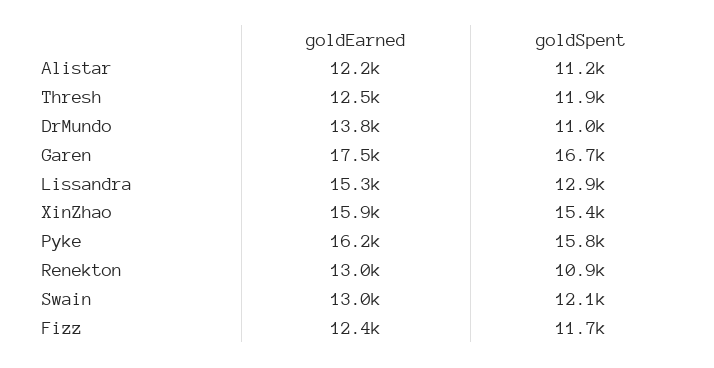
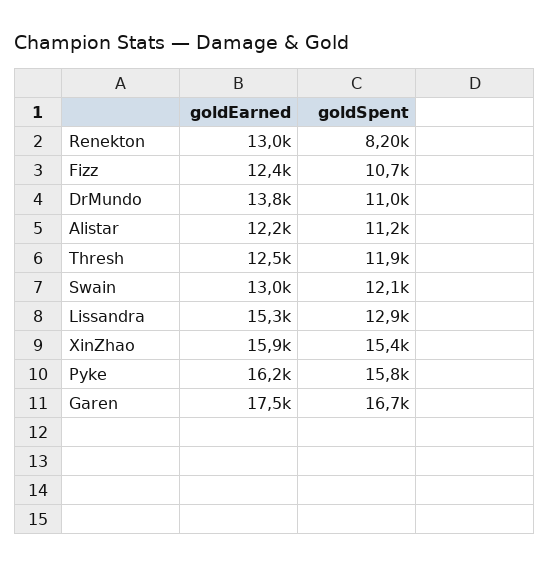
goldSpent, Renekton: 10900 -> 8200
goldSpent, Fizz: 11700 -> 10700

